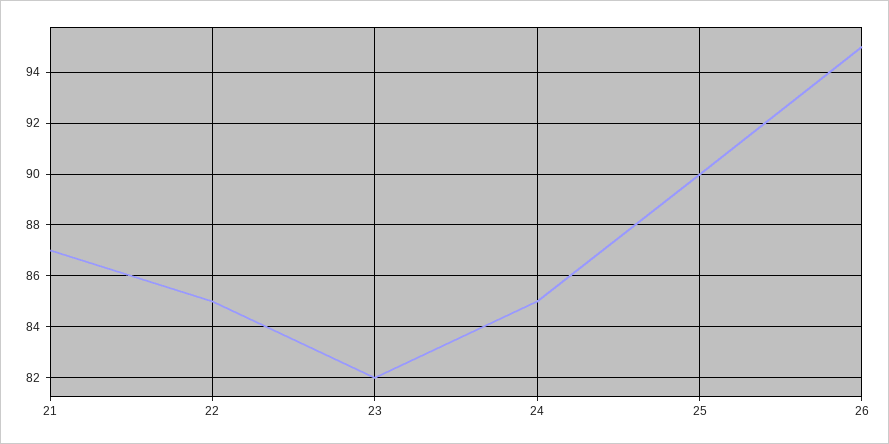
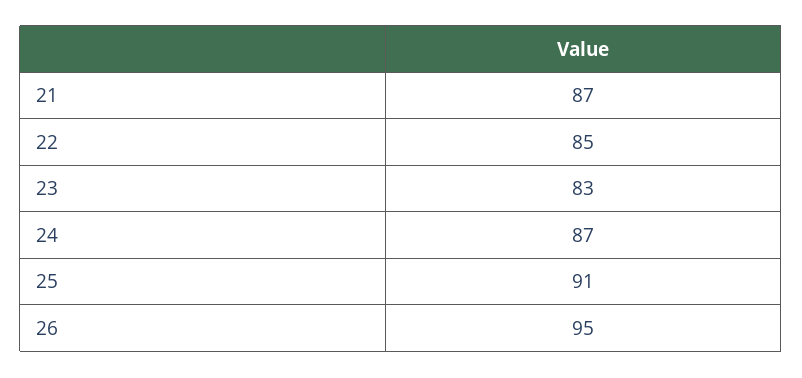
23: 82 -> 83
24: 85 -> 87
25: 90 -> 91

